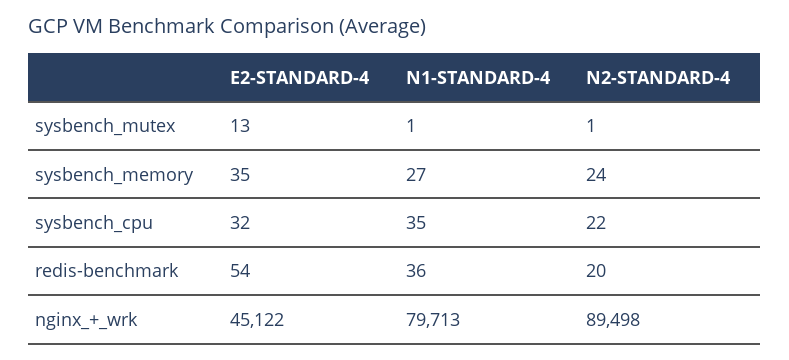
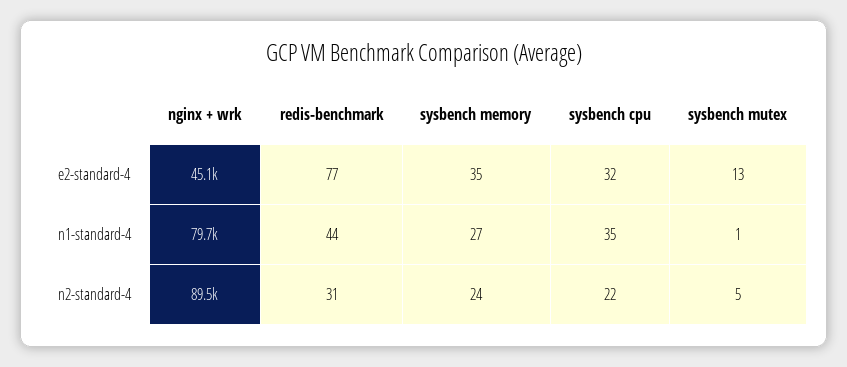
N2-STANDARD-4, sysbench_mutex: 1 -> 5
E2-STANDARD-4, redis-benchmark: 54 -> 77
N1-STANDARD-4, redis-benchmark: 36 -> 44
N2-STANDARD-4, redis-benchmark: 20 -> 31

